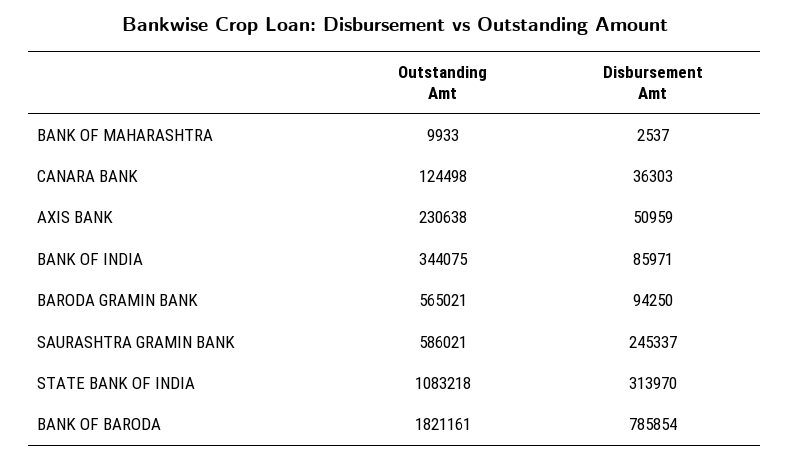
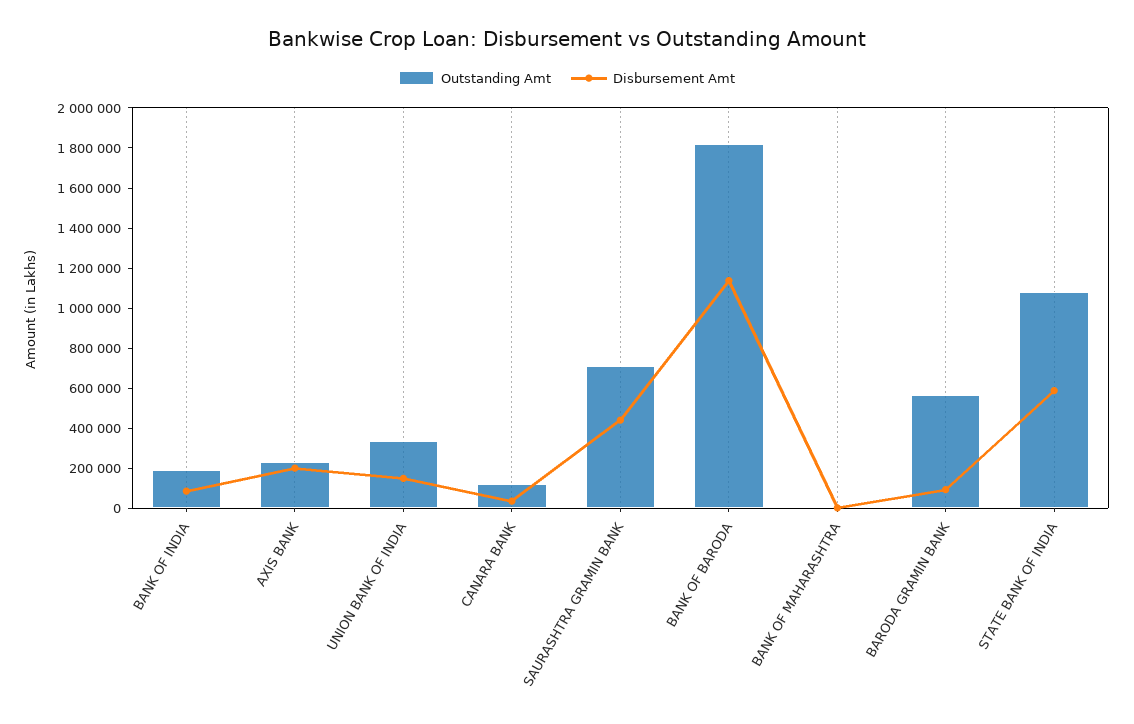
Disbursement Amt, AXIS BANK: 50959 -> 200000
Outstanding Amt, BANK OF INDIA: 344075 -> 200000
Outstanding Amt, SAURASHTRA GRAMIN BANK: 586021 -> 700000
Disbursement Amt, SAURASHTRA GRAMIN BANK: 245337 -> 450000
Disbursement Amt, STATE BANK OF INDIA: 313970 -> 600000
Disbursement Amt, BANK OF BARODA: 785854 -> 1150000
Outstanding Amt, UNION BANK OF INDIA: none -> 350000
Disbursement Amt, UNION BANK OF INDIA: none -> 150000

